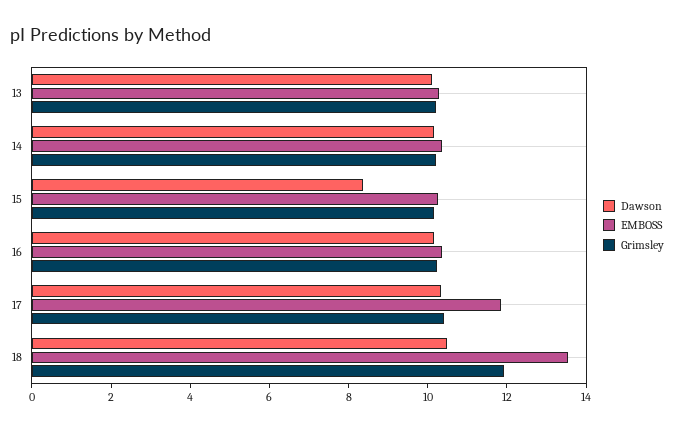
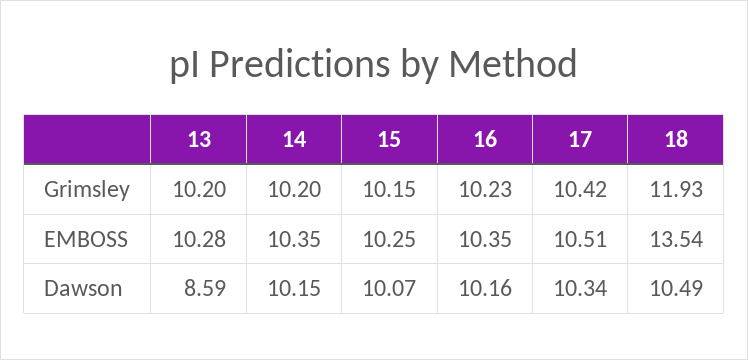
Dawson, 13: 10 -> 8.59
Dawson, 15: 8.5 -> 10.07
EMBOSS, 17: 12 -> 10.51

